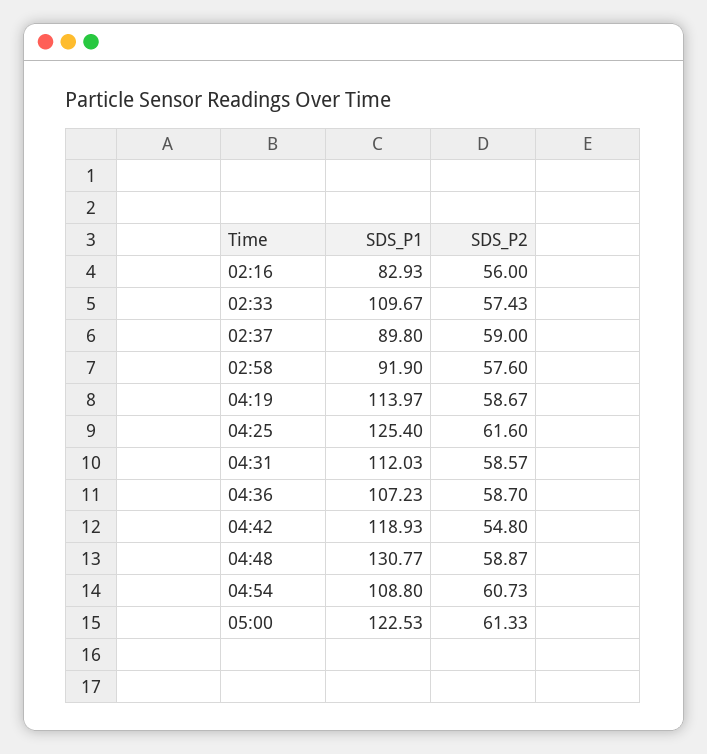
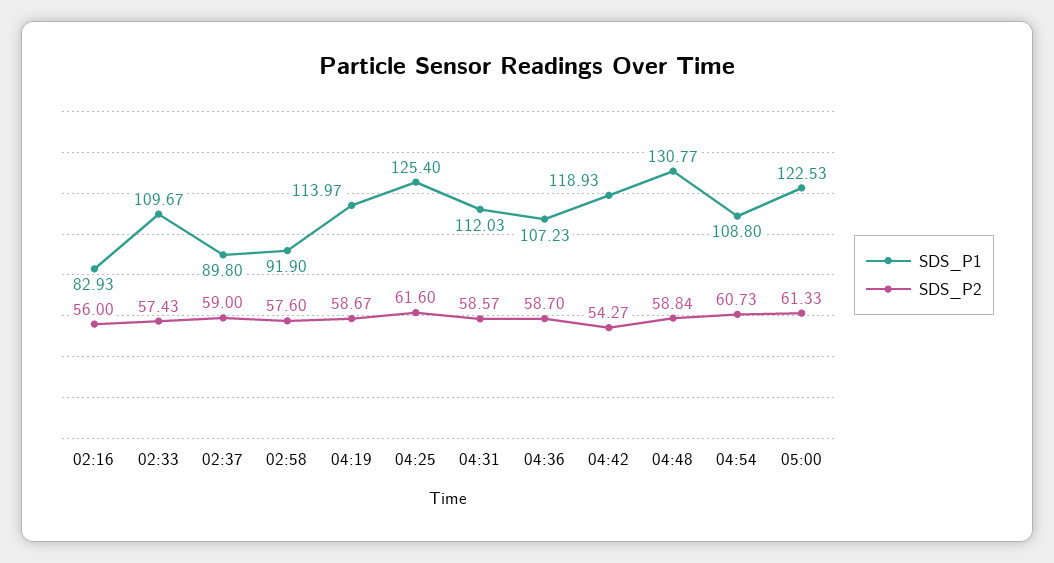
SDS_P2, 04:42: 54.8 -> 54.27
SDS_P2, 04:48: 58.87 -> 58.84

